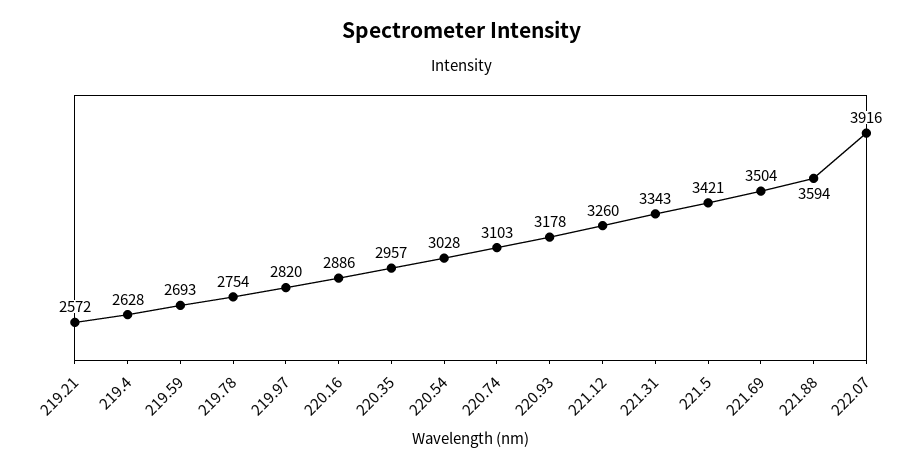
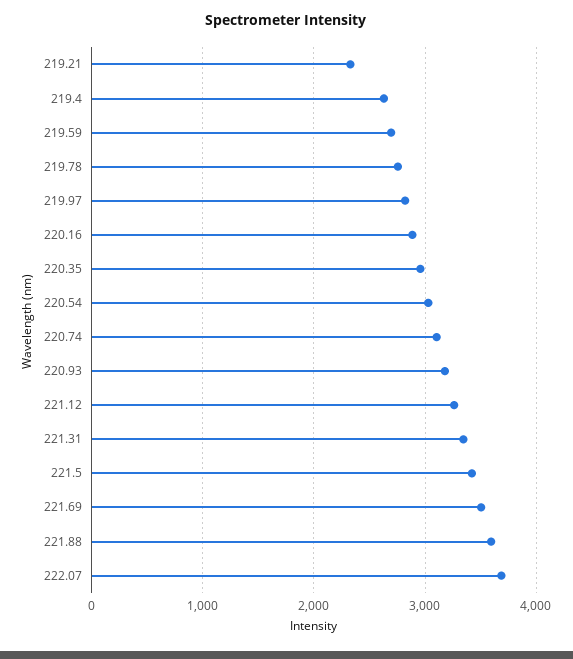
219.21: 2572 -> 2300
222.07: 3916 -> 3700

